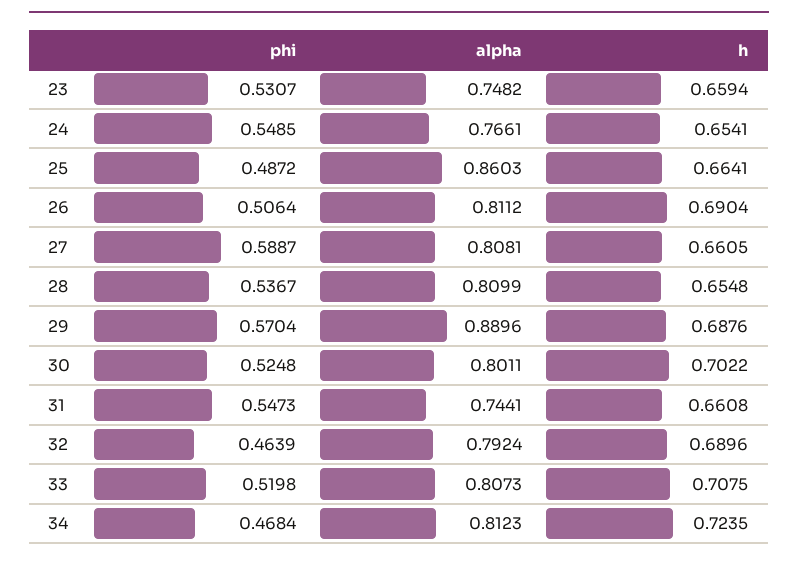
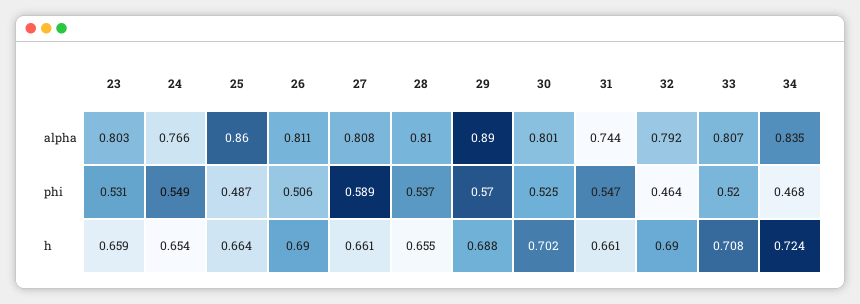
alpha, 23: 0.7482 -> 0.803
alpha, 34: 0.8123 -> 0.835

